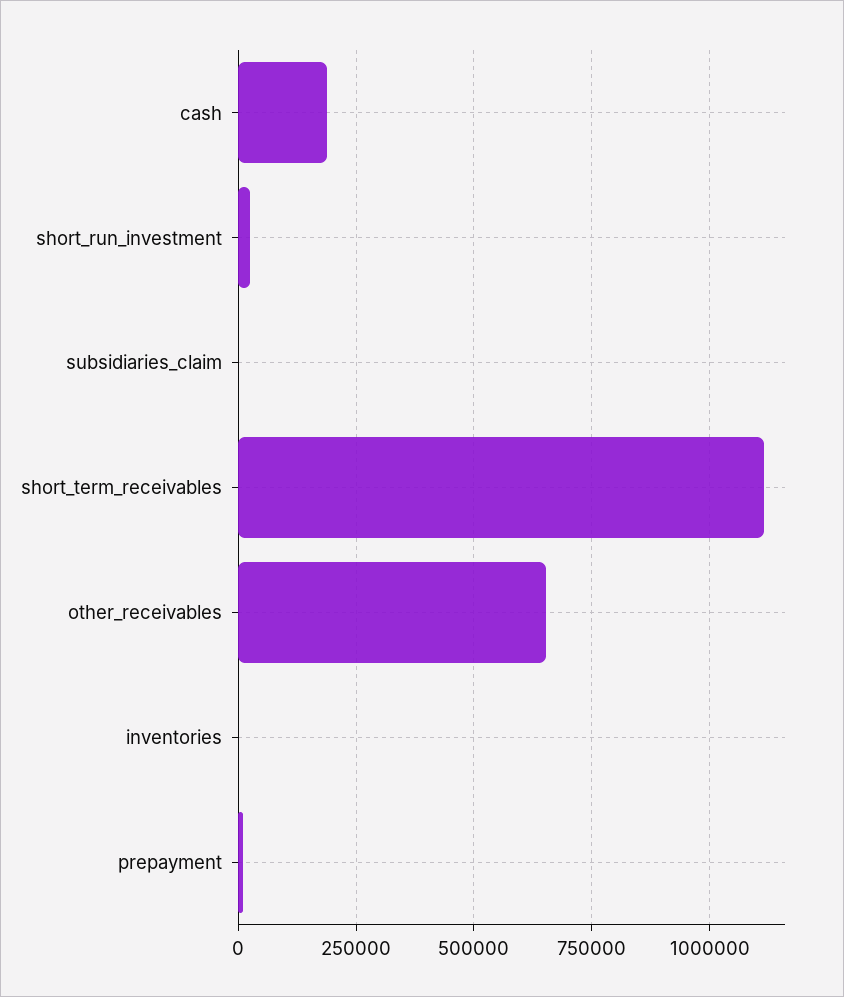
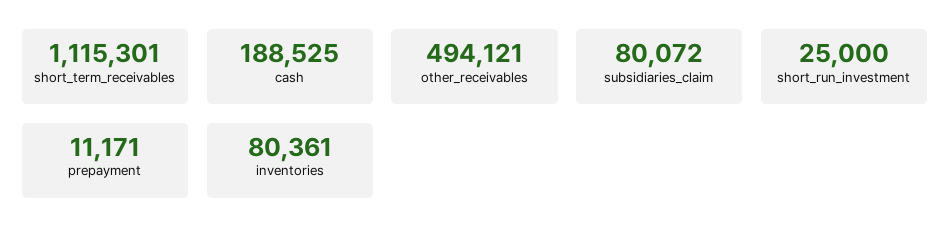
subsidiaries_claim: 0 -> 80072
other_receivables: 650000 -> 494121
inventories: 0 -> 80361

